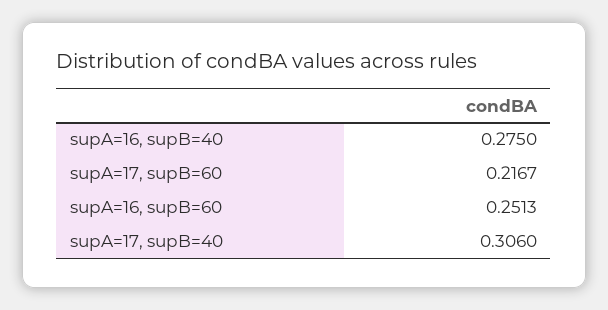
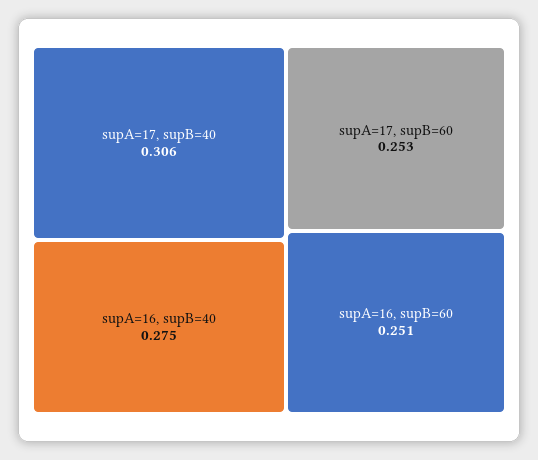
supA=17, supB=60: 0.2167 -> 0.253

